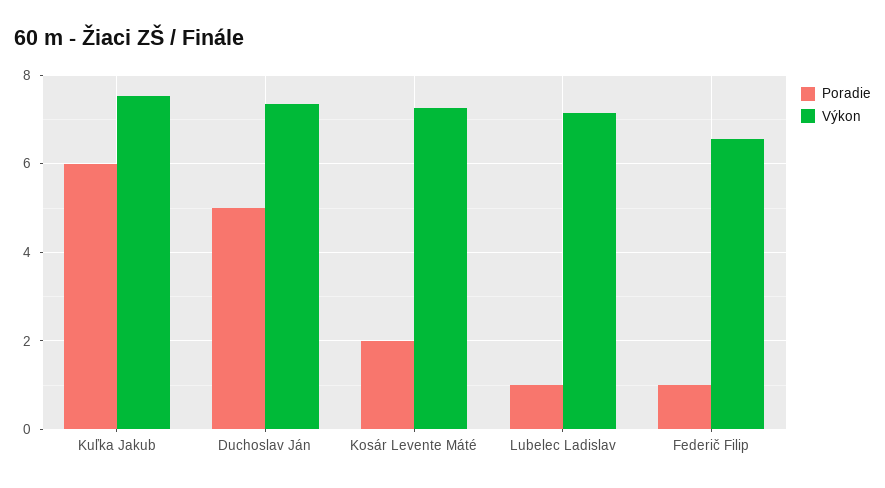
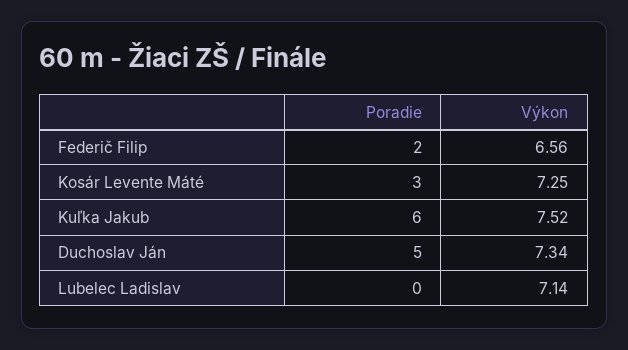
Poradie, Kosár Levente Máté: 2 -> 3
Poradie, Lubelec Ladislav: 1 -> 0
Poradie, Federič Filip: 1 -> 2

